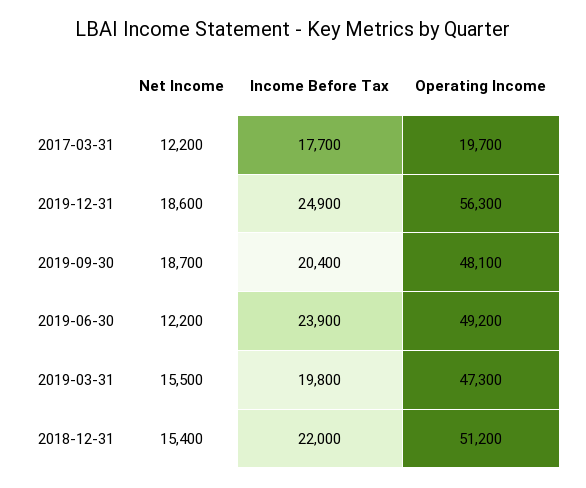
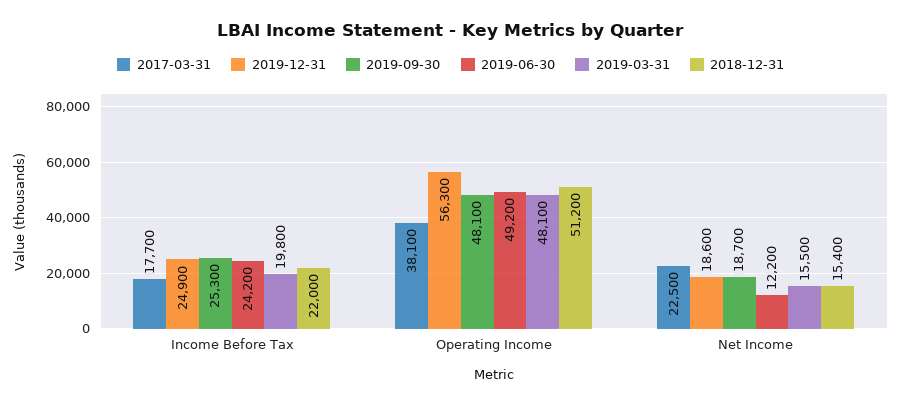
2017-03-31, Net Income: 12200 -> 22500
2017-03-31, Operating Income: 19700 -> 38100
2019-09-30, Income Before Tax: 20400 -> 25300
2019-06-30, Income Before Tax: 23900 -> 24200
2019-03-31, Operating Income: 47300 -> 48100

